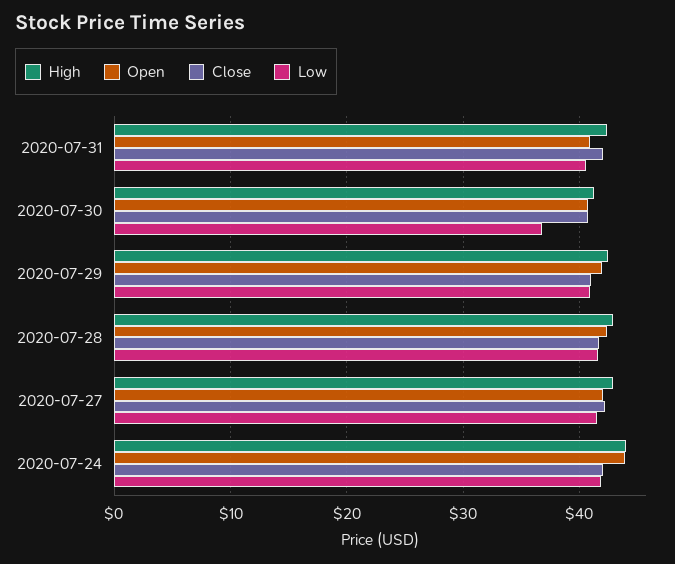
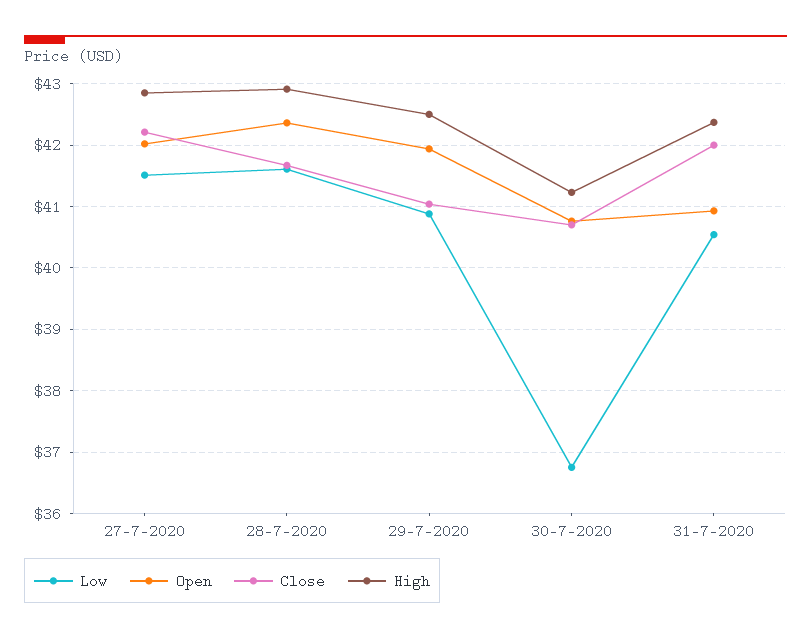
High, 2020-07-24: 44 -> none
Open, 2020-07-24: 44 -> none
Close, 2020-07-24: 42 -> none
Low, 2020-07-24: 42 -> none

